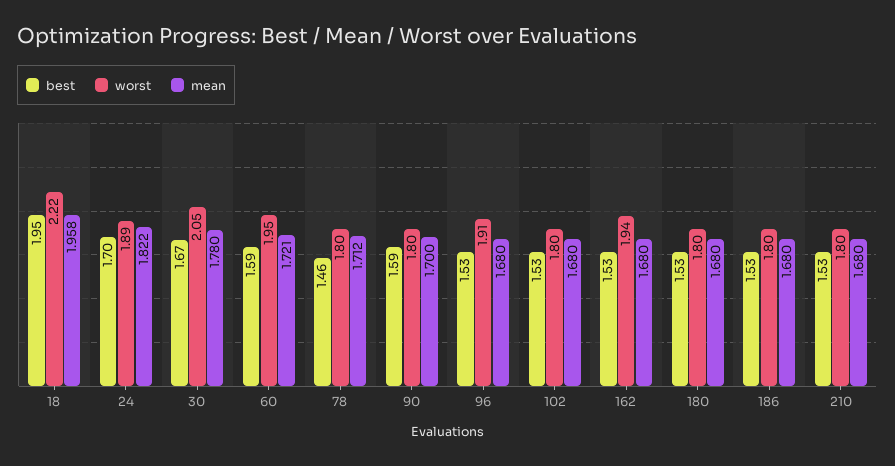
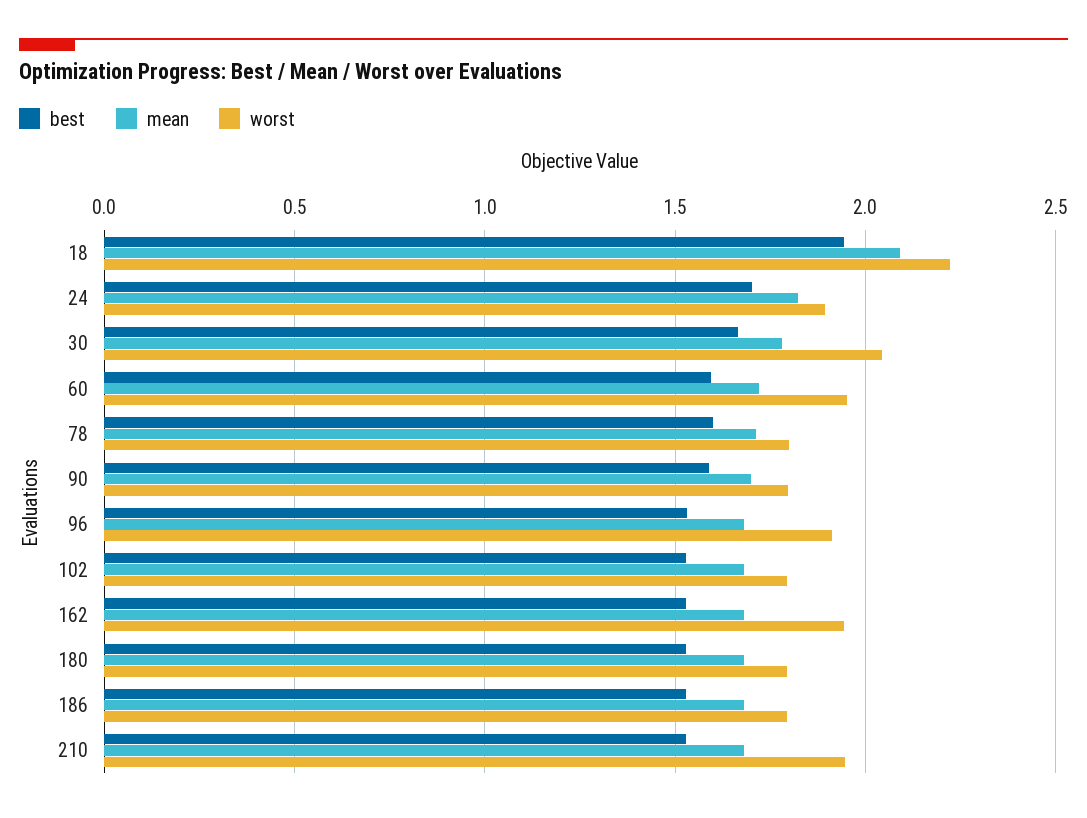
mean, 18: 1.958 -> 2.1
best, 78: 1.46 -> 1.6
worst, 210: 1.8 -> 1.95

